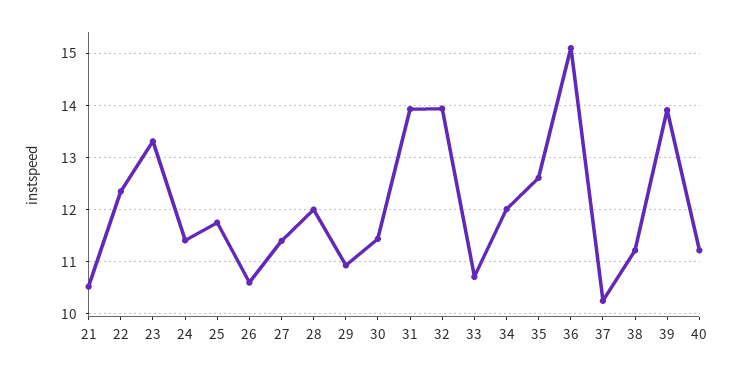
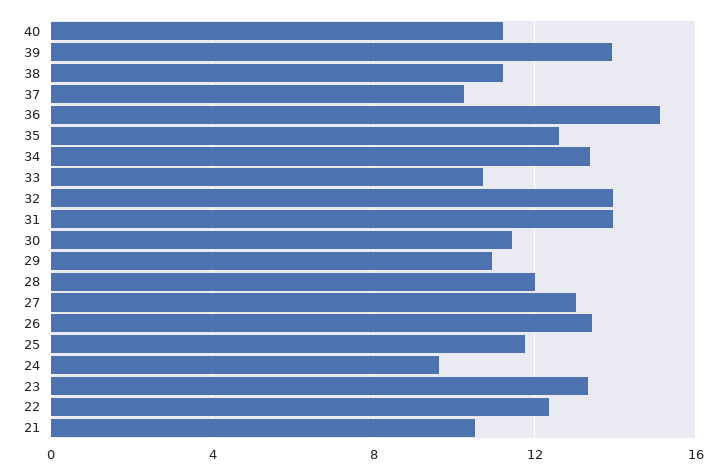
24: 11.4 -> 9.5
26: 10.6 -> 13.5
27: 11.4 -> 13
34: 12 -> 13.5

